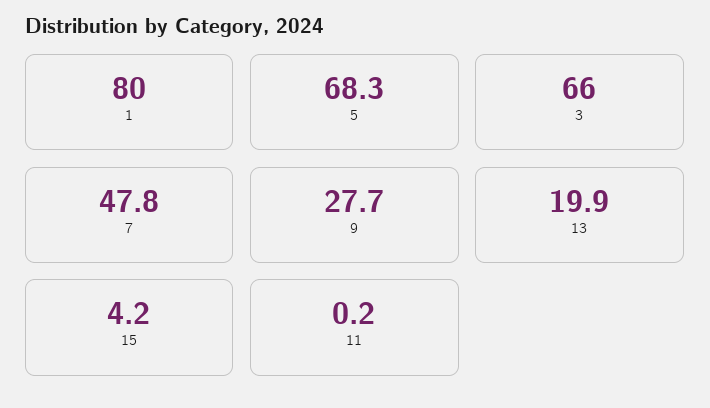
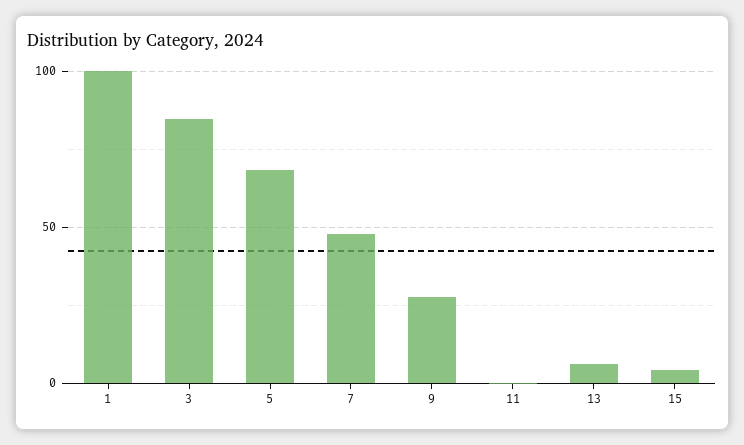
1: 80 -> 100
3: 66 -> 85
13: 19.9 -> 5

